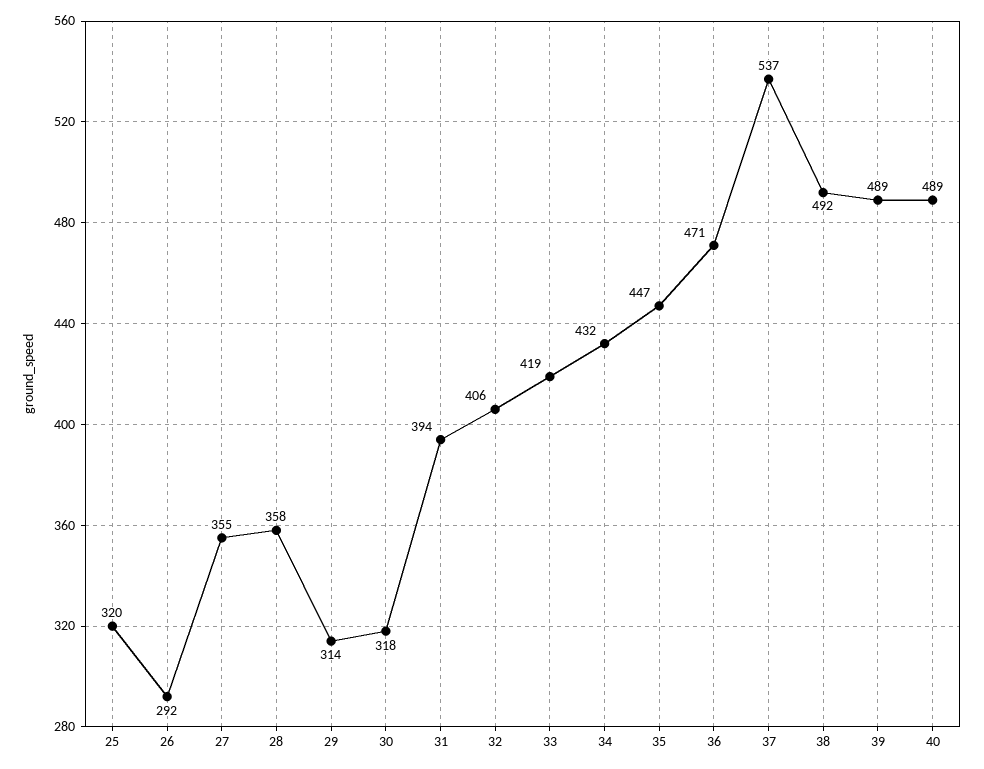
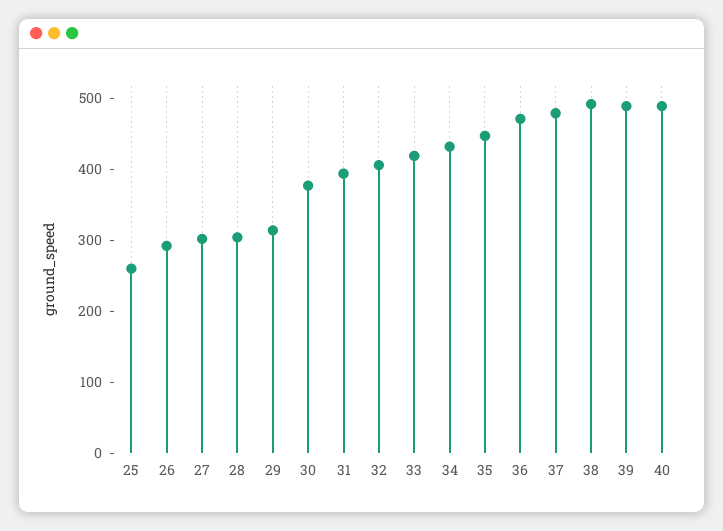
25: 320 -> 260
27: 355 -> 300
28: 358 -> 300
30: 318 -> 380
37: 537 -> 480

